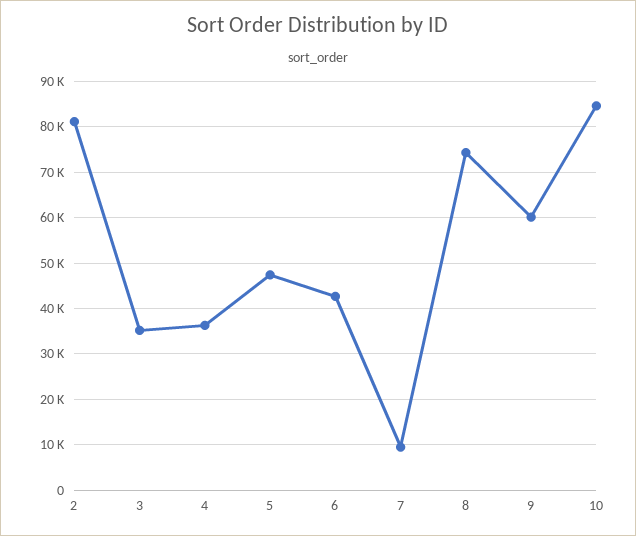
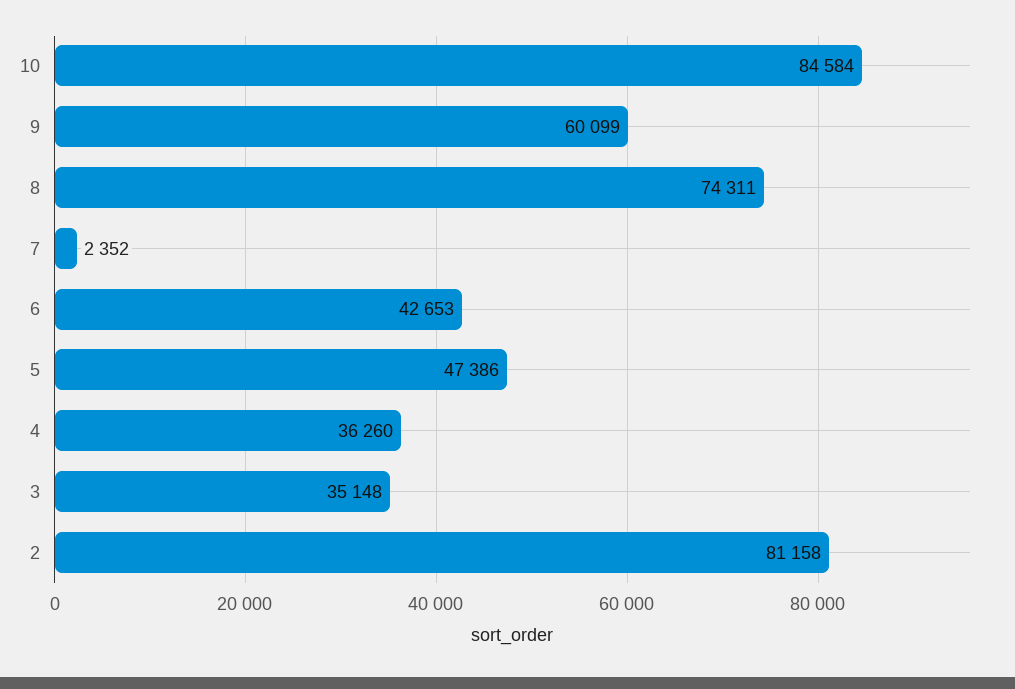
7: 10000 -> 2352

